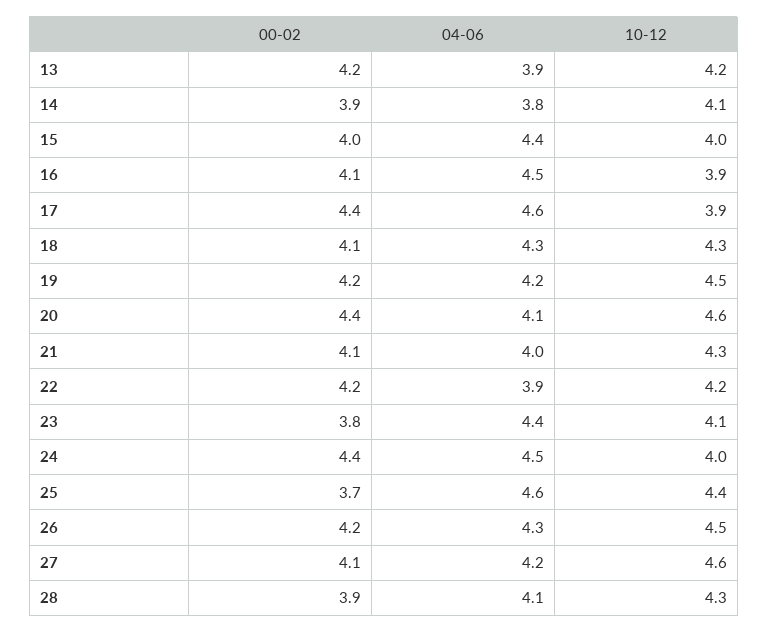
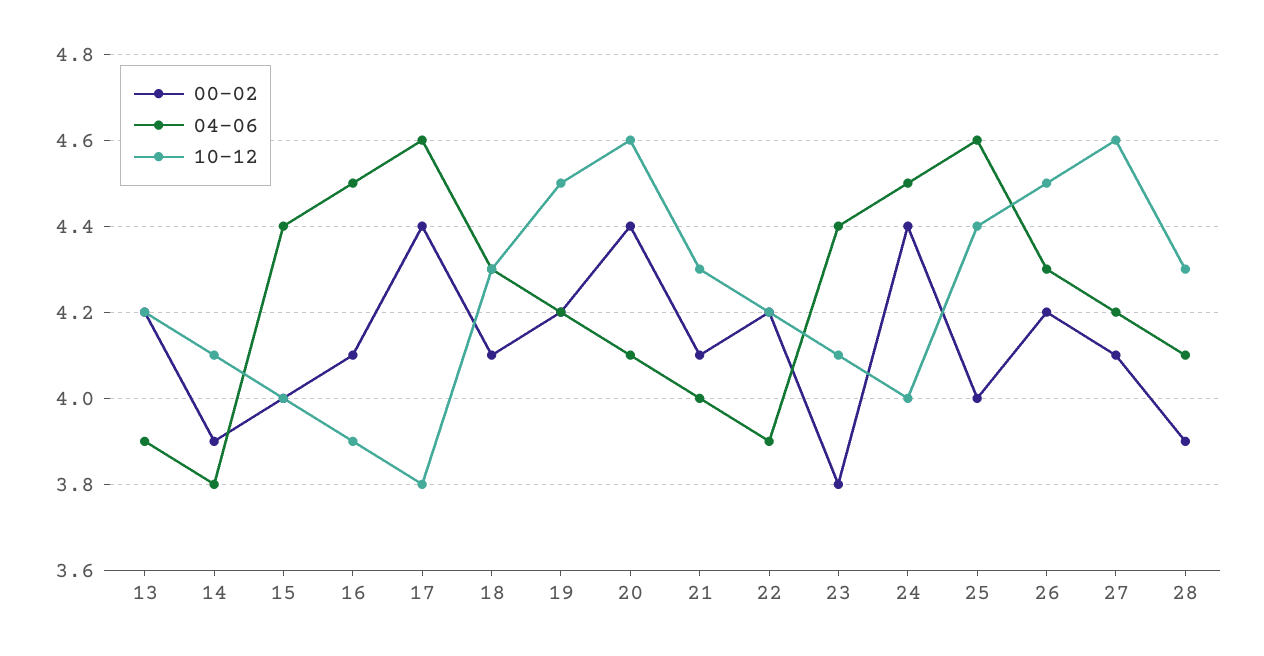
10-12, 17: 3.9 -> 3.8
00-02, 25: 3.7 -> 4

